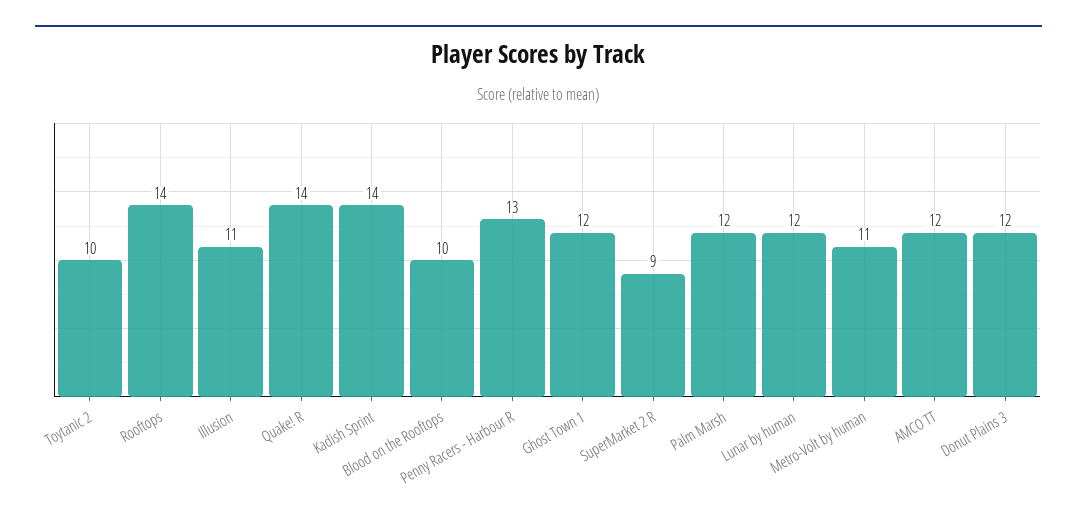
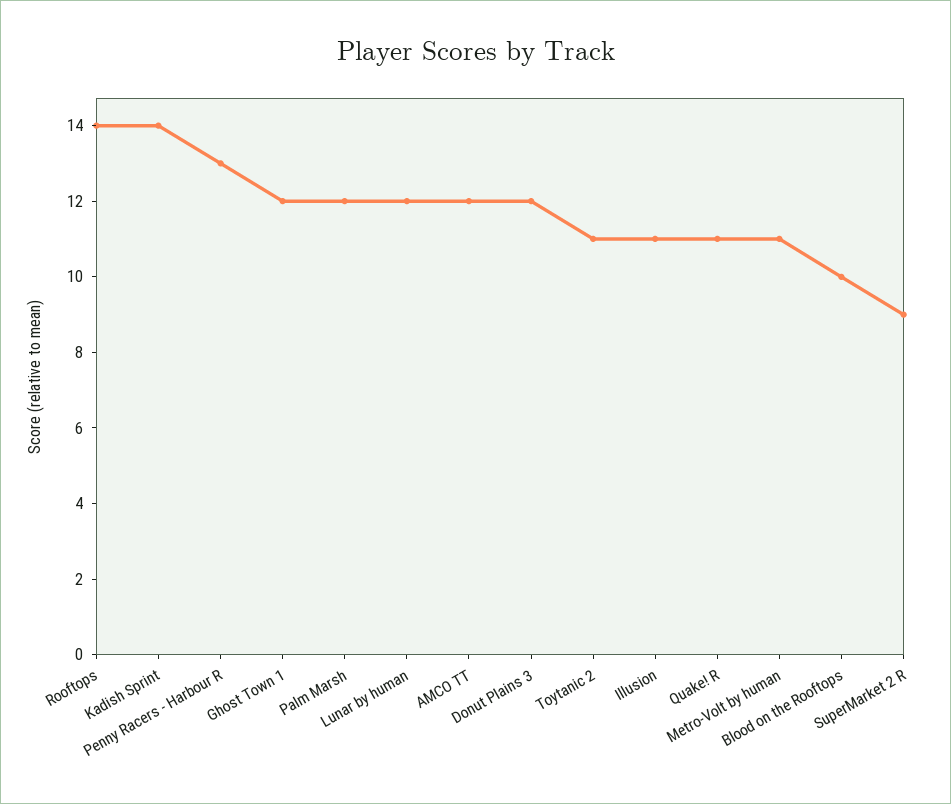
Toytanic 2: 10 -> 11
Quake! R: 14 -> 11

